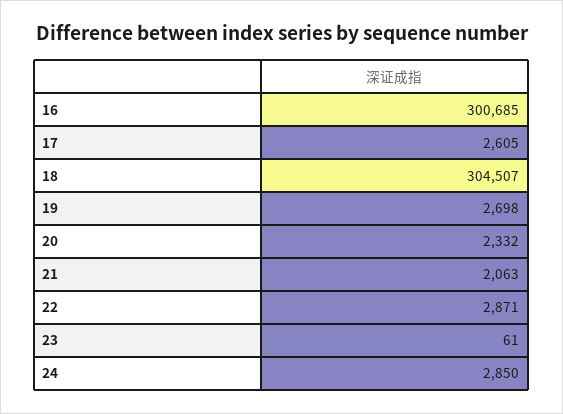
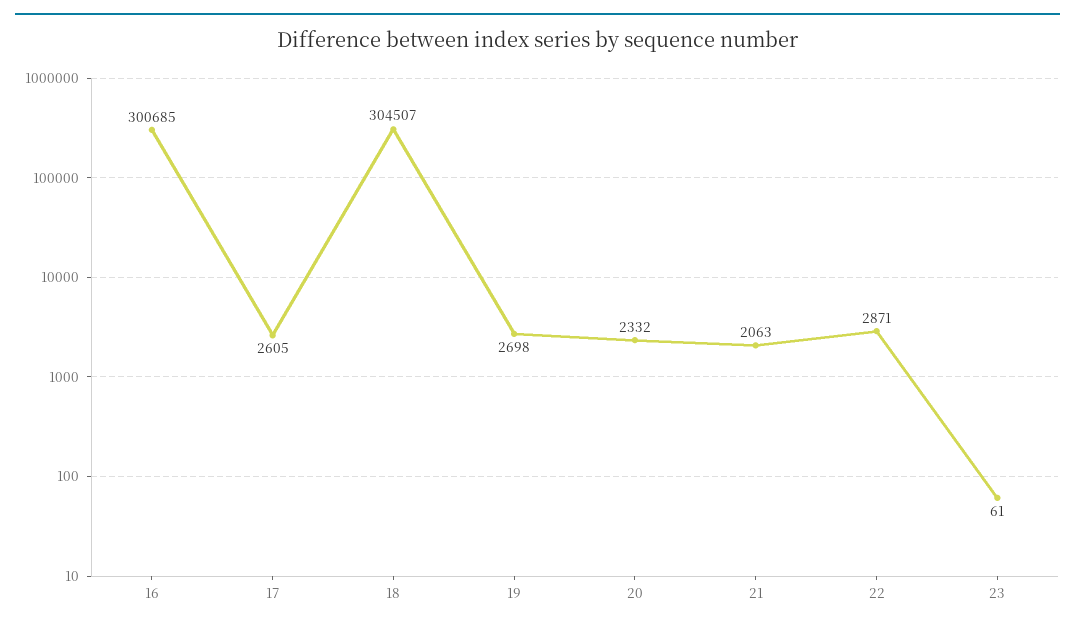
24: 2850 -> none

